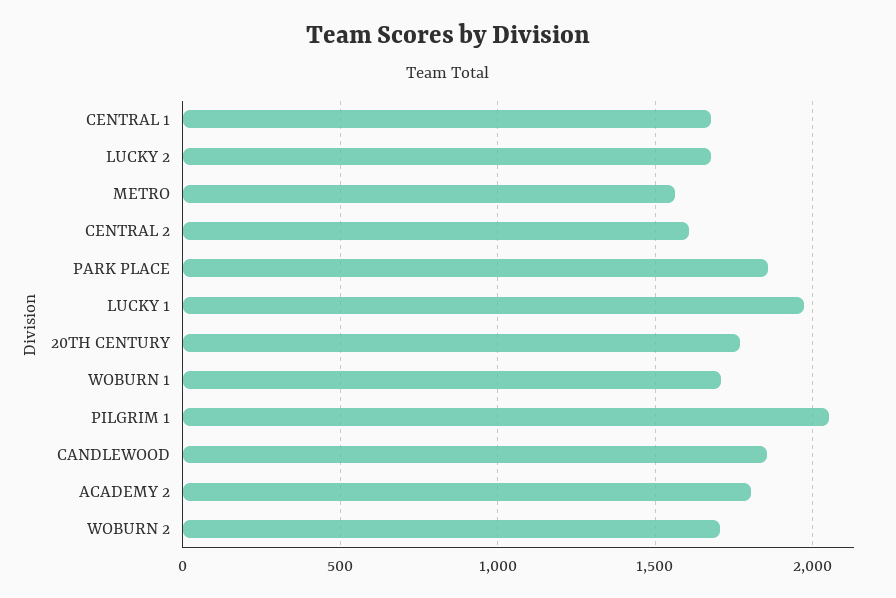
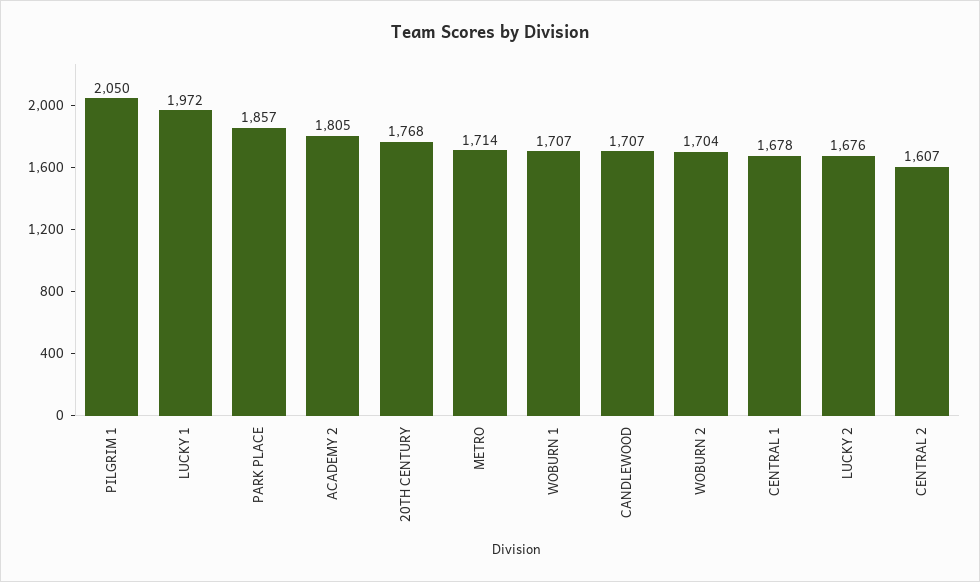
METRO: 1550 -> 1714
CANDLEWOOD: 1850 -> 1707

